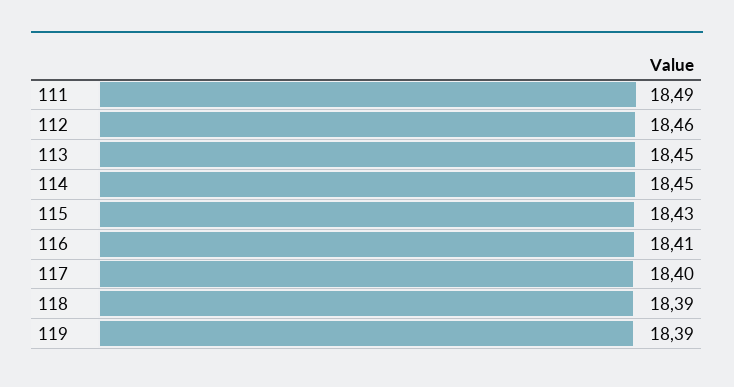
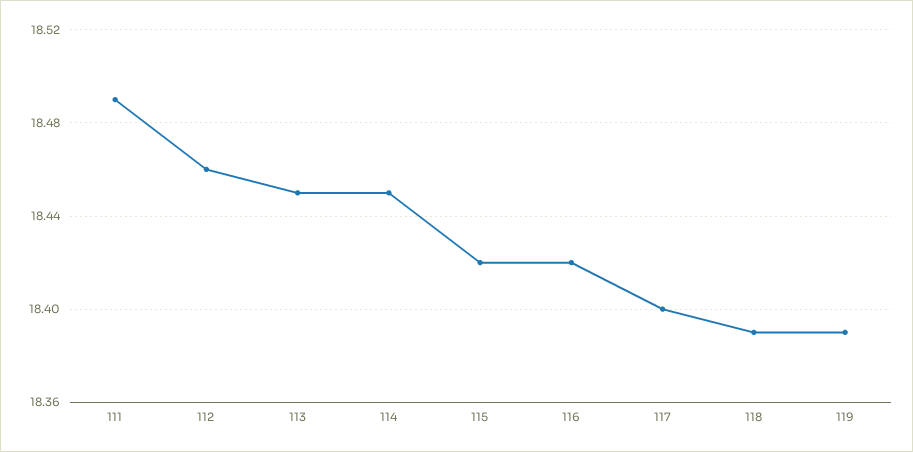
115: 18.43 -> 18.42
116: 18.41 -> 18.42

